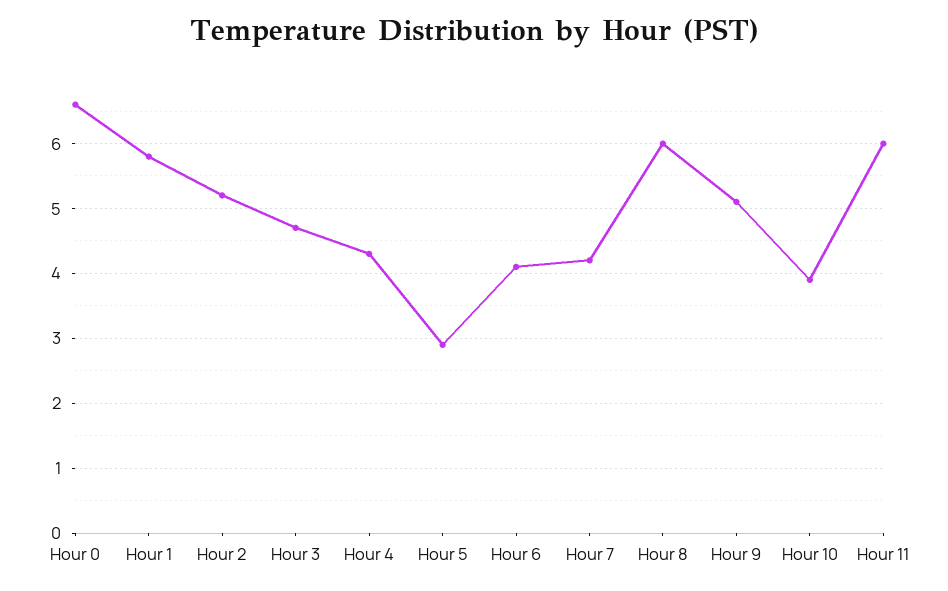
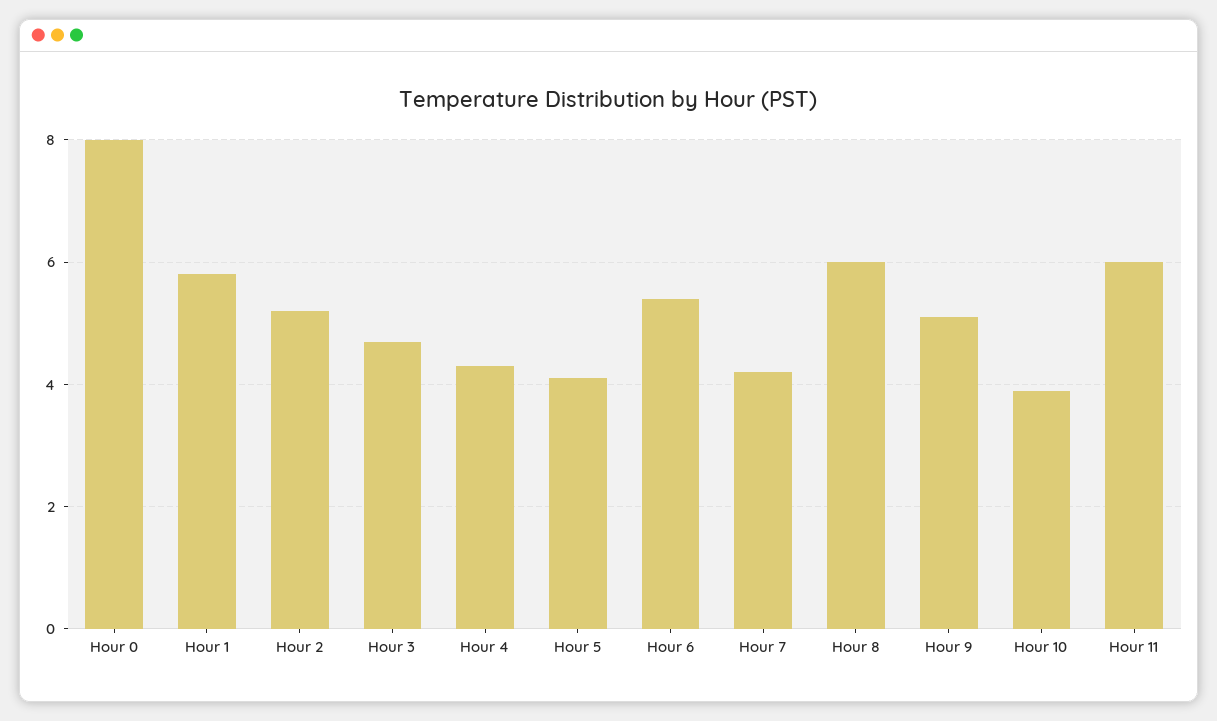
Hour 0: 6.6 -> 8
Hour 5: 2.9 -> 4
Hour 6: 4.1 -> 5.5

